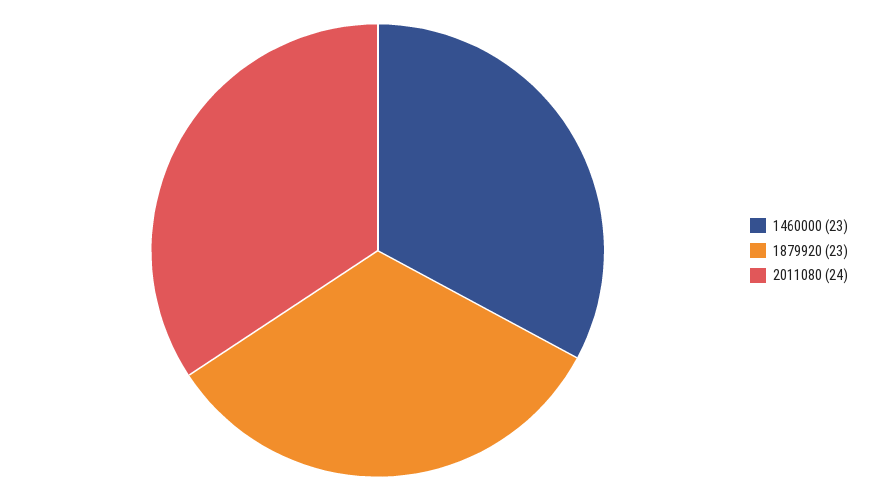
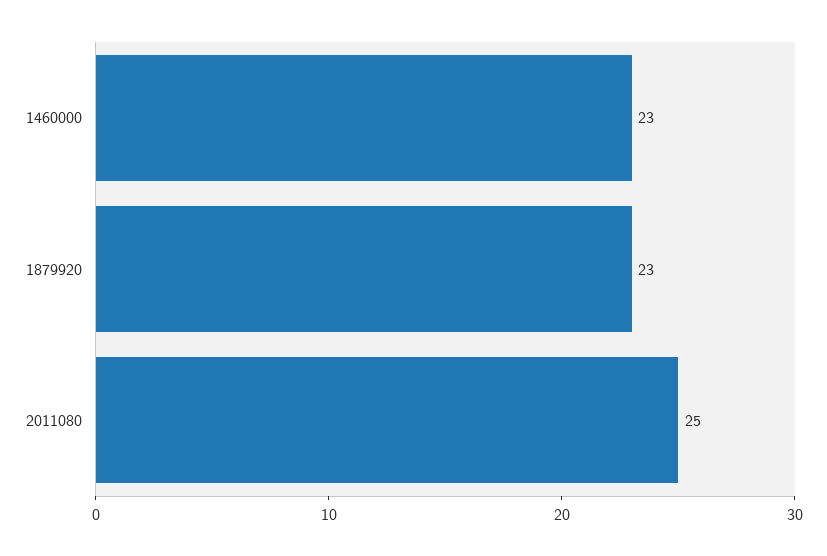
2011080: 24 -> 25

